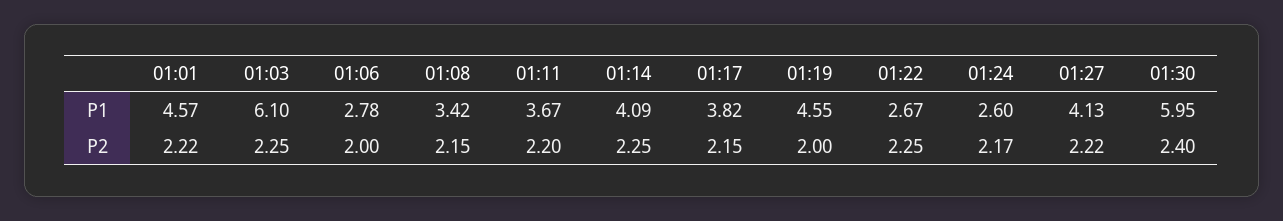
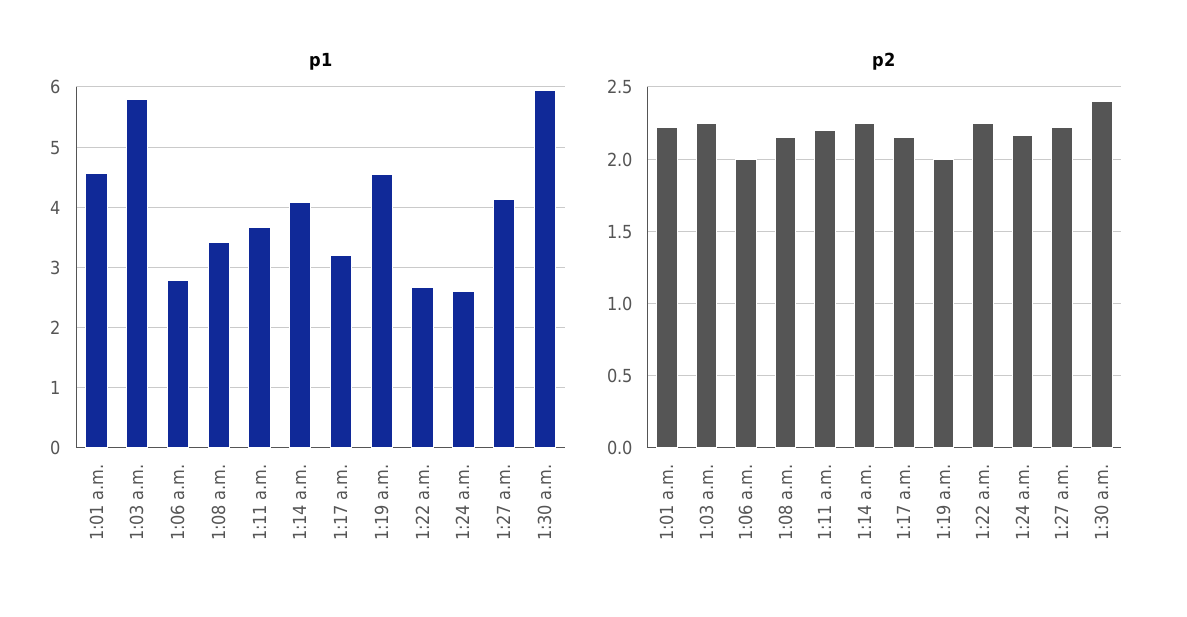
P1, 01:03: 6.1 -> 5.8
P1, 01:17: 3.82 -> 3.2

